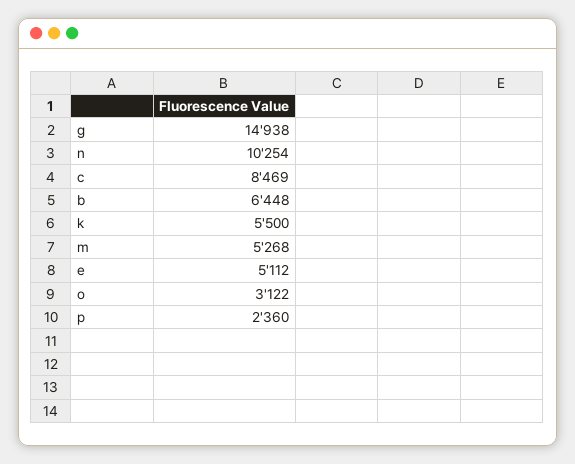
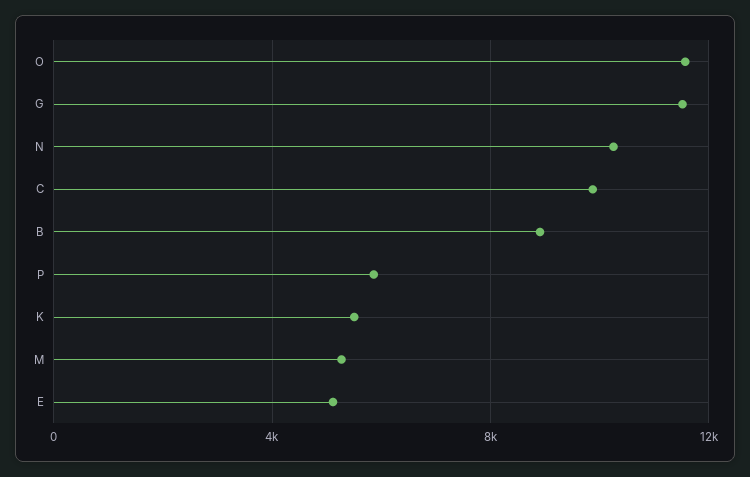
g: 14938 -> 11500
c: 8469 -> 10000
b: 6448 -> 9000
o: 3122 -> 11500
p: 2360 -> 6000

